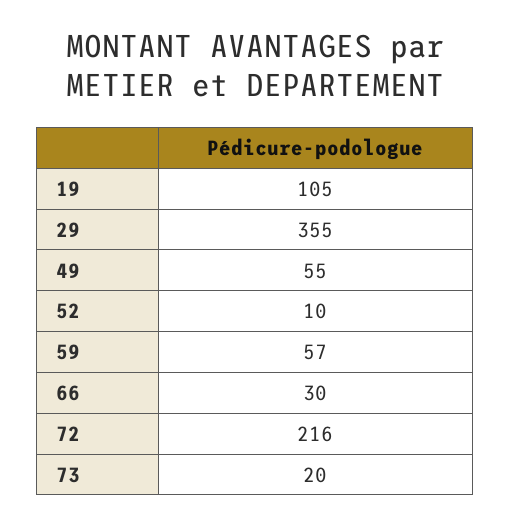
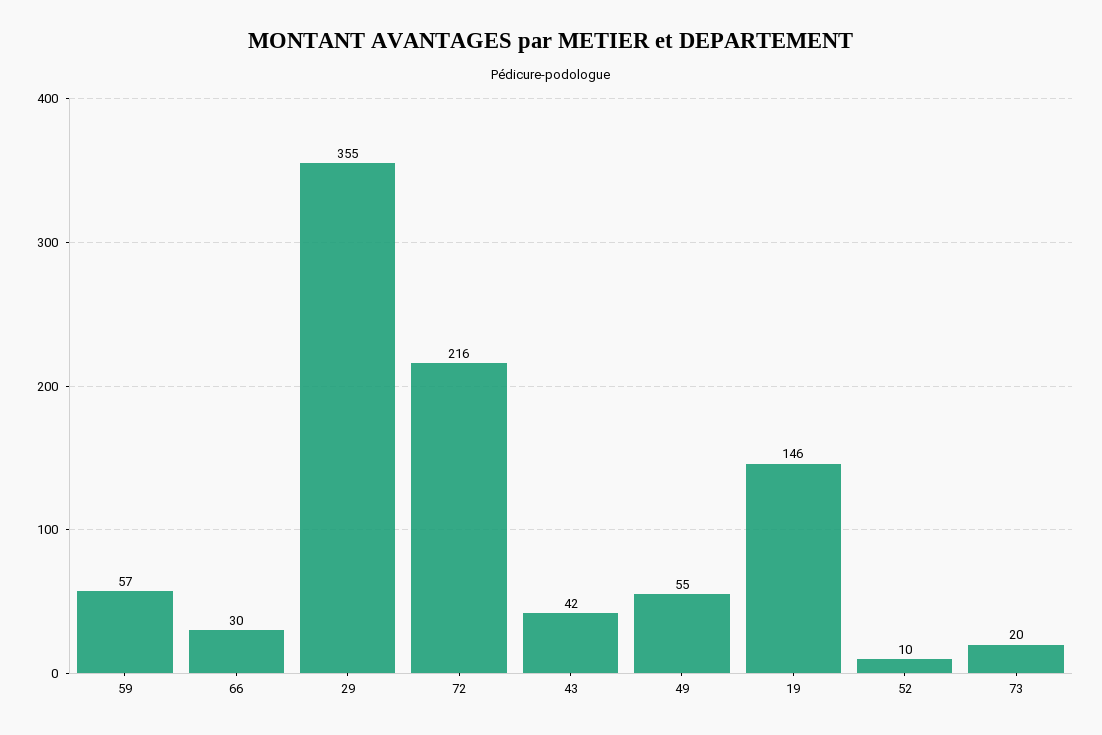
19: 105 -> 146
43: none -> 42

